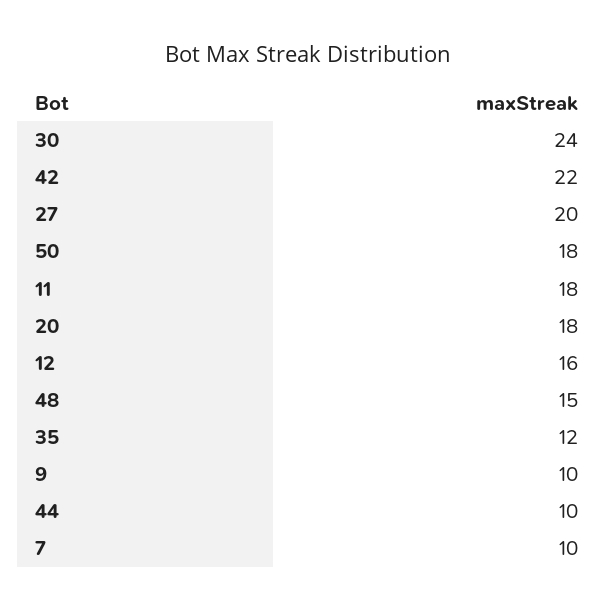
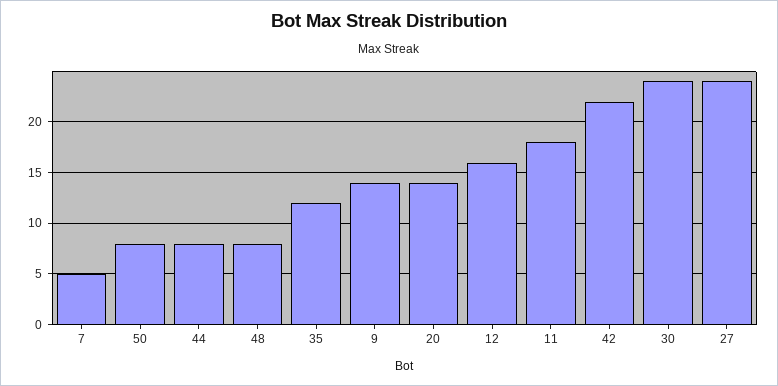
27: 20 -> 24
50: 18 -> 8
20: 18 -> 14
48: 15 -> 8
9: 10 -> 14
44: 10 -> 8
7: 10 -> 5

